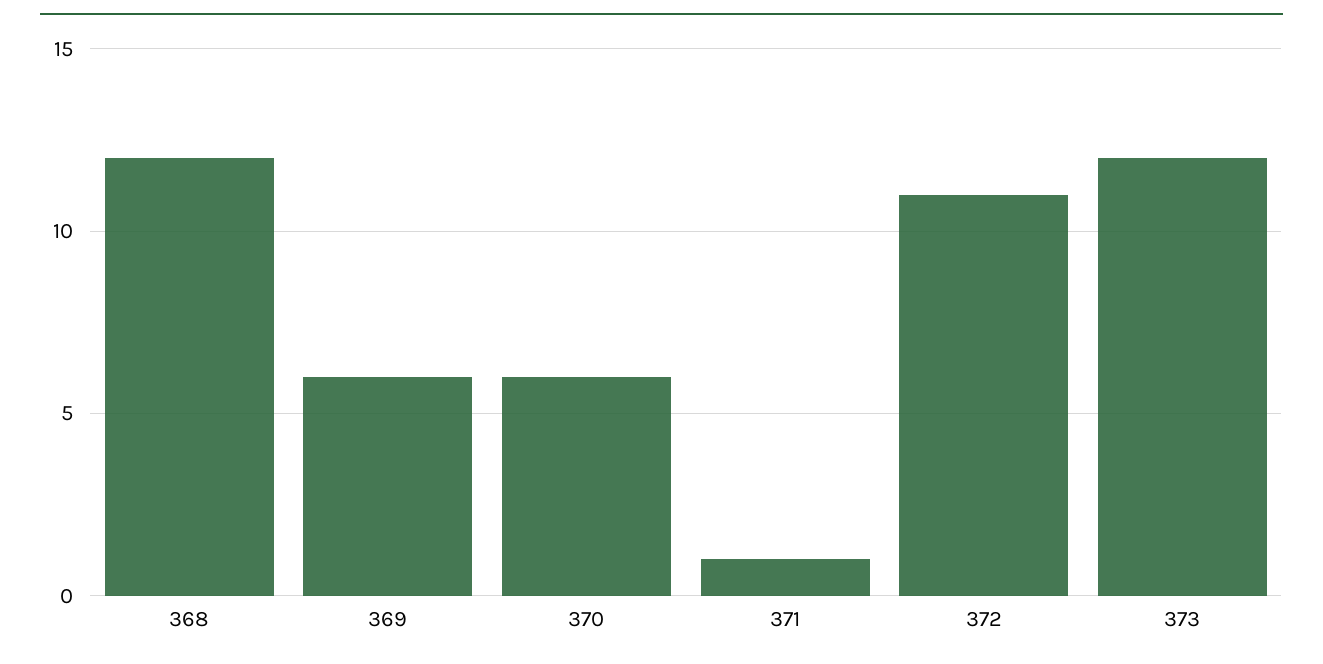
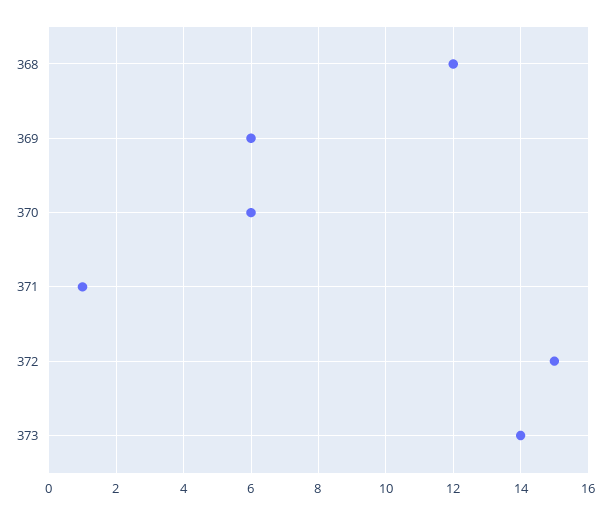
372: 11 -> 15
373: 12 -> 14

